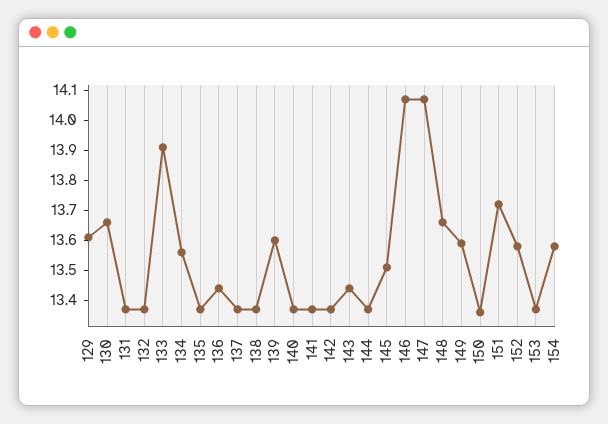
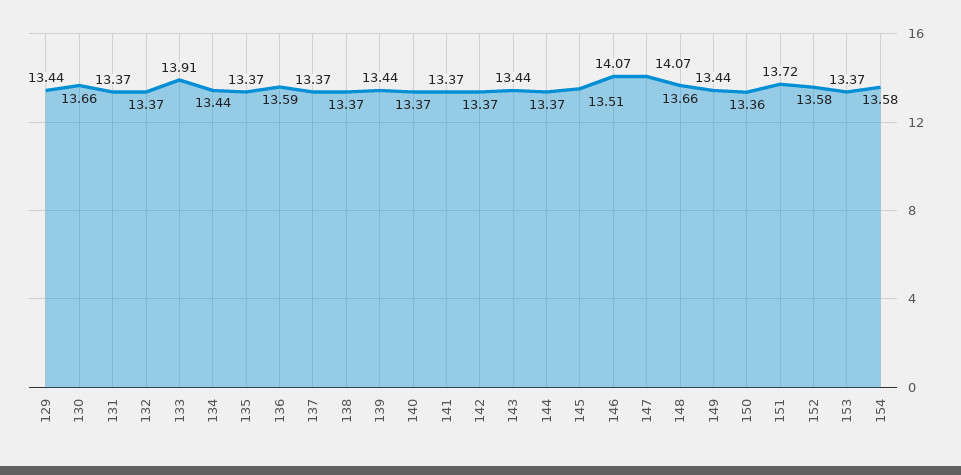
129: 13.6 -> 13.44
134: 13.55 -> 13.44
136: 13.45 -> 13.59
139: 13.6 -> 13.44
149: 13.6 -> 13.44

